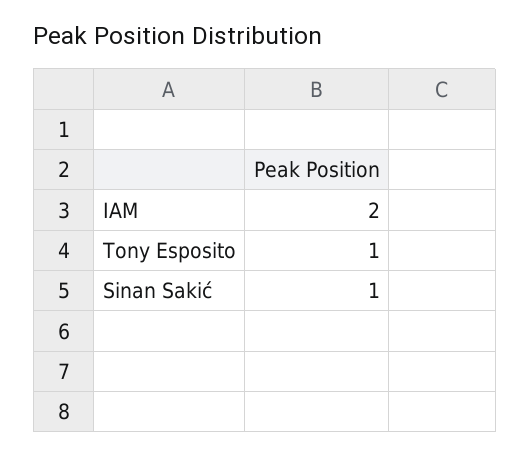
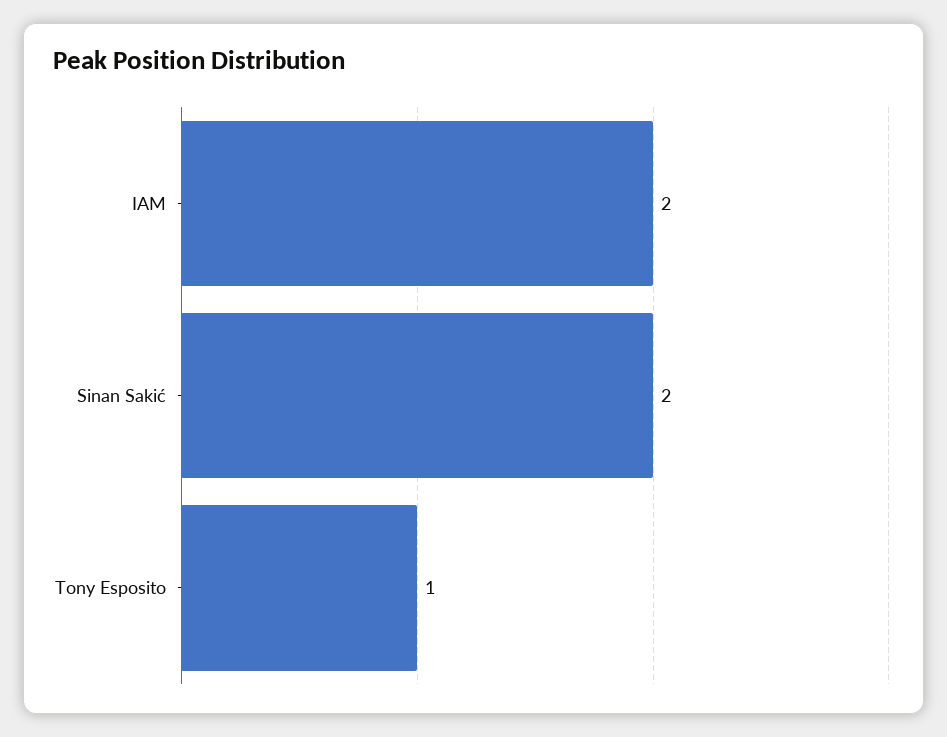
Sinan Sakić: 1 -> 2

